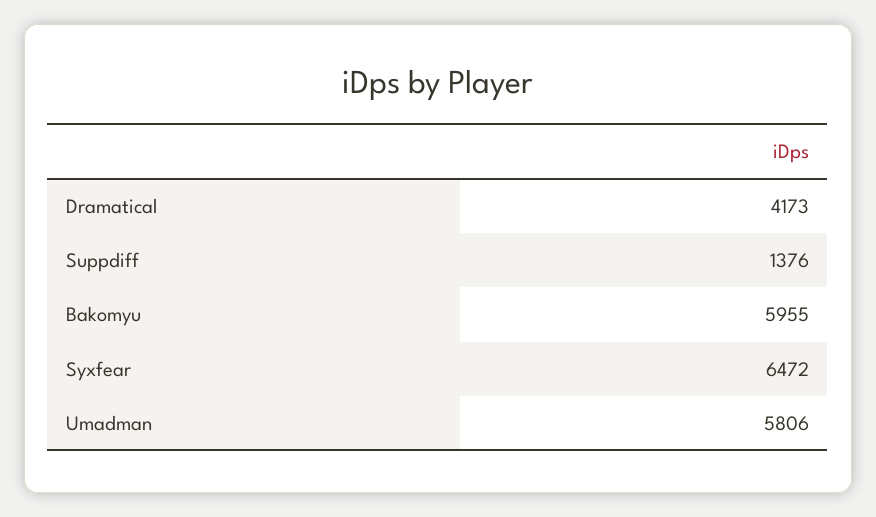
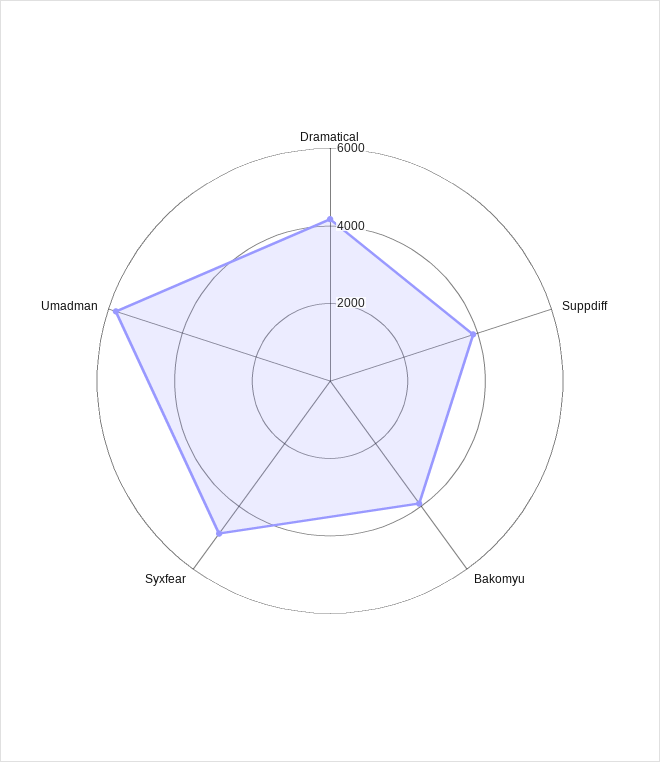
Suppdiff: 1376 -> 4000
Bakomyu: 5955 -> 4000
Syxfear: 6472 -> 5000

